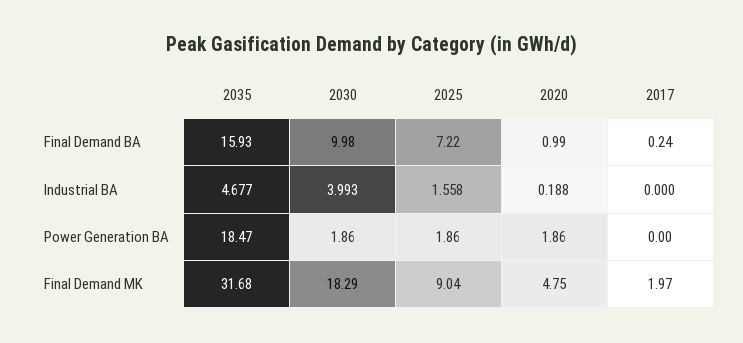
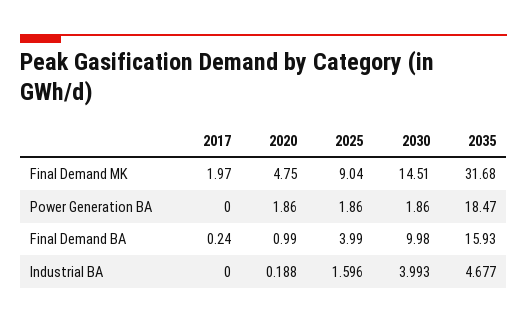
2025, Final Demand BA: 7.22 -> 3.99
2025, Industrial BA: 1.558 -> 1.596
2030, Final Demand MK: 18.29 -> 14.51

